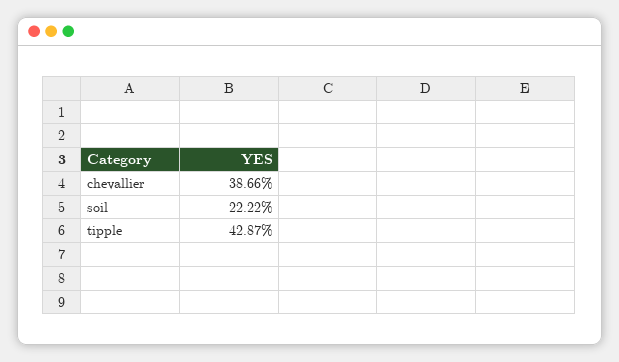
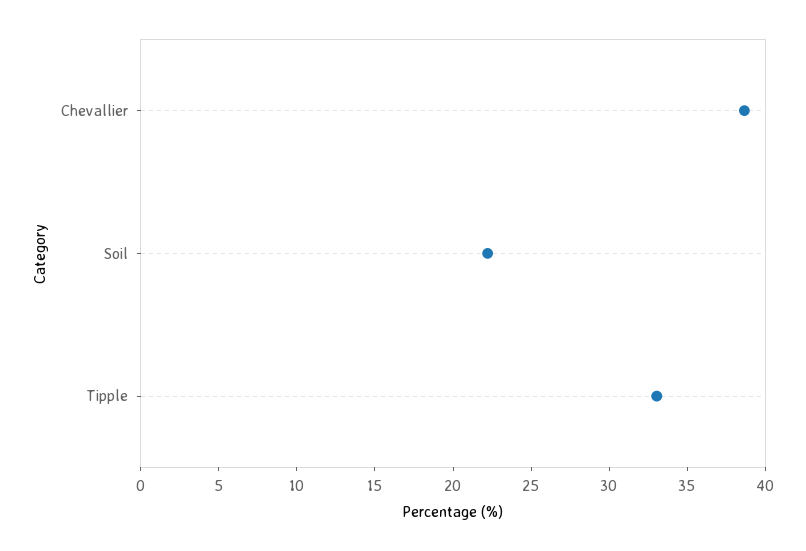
tipple: 42.87 -> 33

